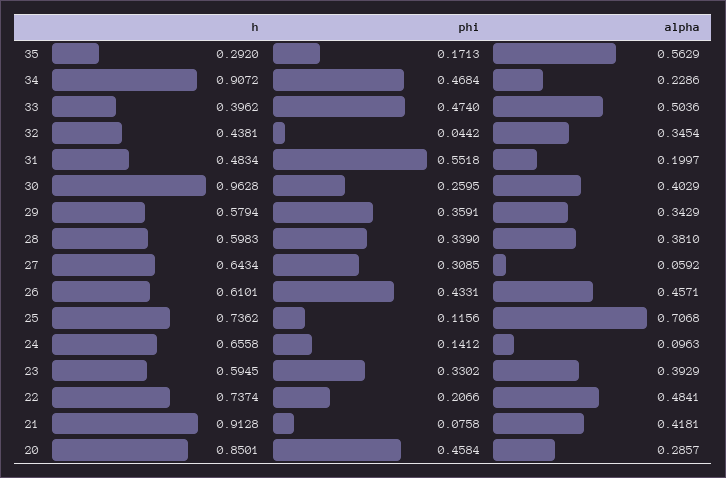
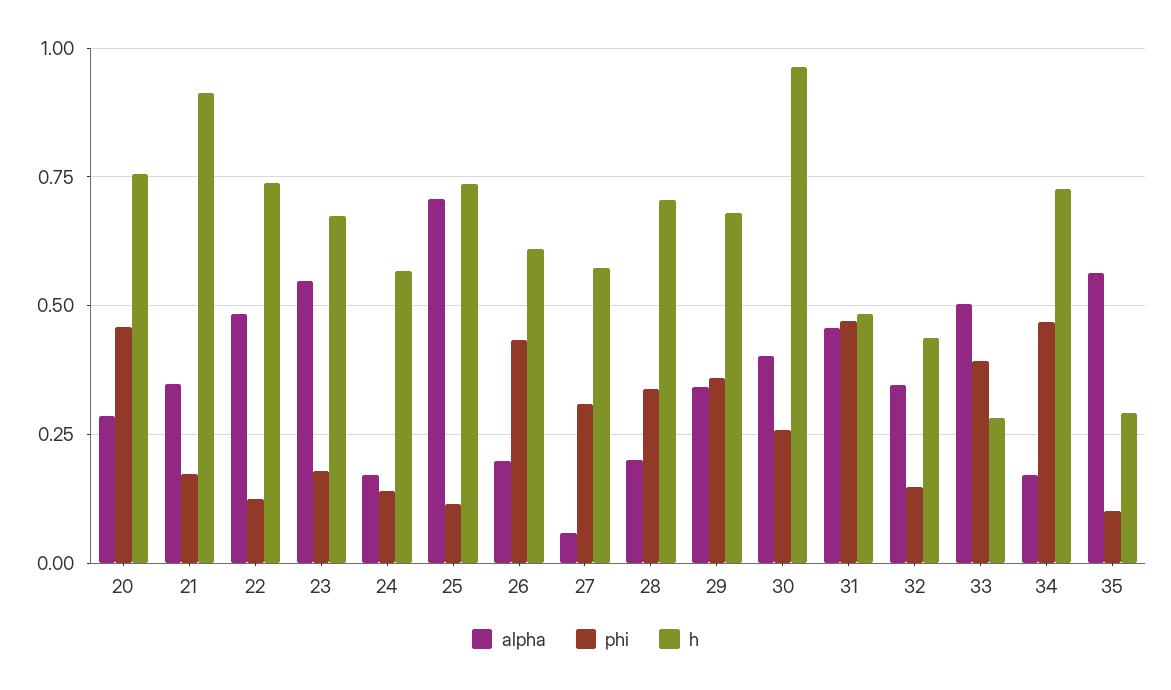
phi, 35: 0.1713 -> 0.1
h, 34: 0.9072 -> 0.725
alpha, 34: 0.2286 -> 0.175
h, 33: 0.3962 -> 0.275
phi, 33: 0.474 -> 0.4
phi, 32: 0.0442 -> 0.15
phi, 31: 0.5518 -> 0.475
alpha, 31: 0.1997 -> 0.45
h, 29: 0.5794 -> 0.675
h, 28: 0.5983 -> 0.7
alpha, 28: 0.381 -> 0.2
h, 27: 0.6434 -> 0.575
alpha, 26: 0.4571 -> 0.2
h, 24: 0.6558 -> 0.575
alpha, 24: 0.0963 -> 0.175
h, 23: 0.5945 -> 0.675
phi, 23: 0.3302 -> 0.175
alpha, 23: 0.3929 -> 0.55
phi, 22: 0.2066 -> 0.125
phi, 21: 0.0758 -> 0.175
alpha, 21: 0.4181 -> 0.35
h, 20: 0.8501 -> 0.75

